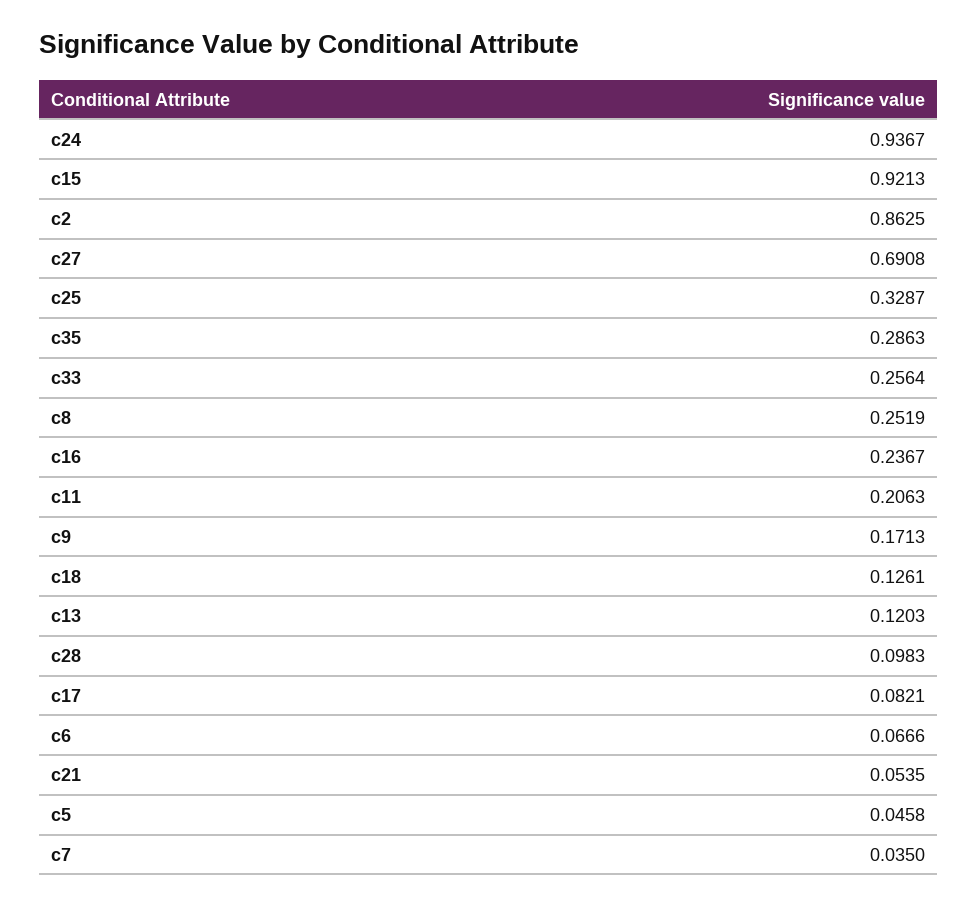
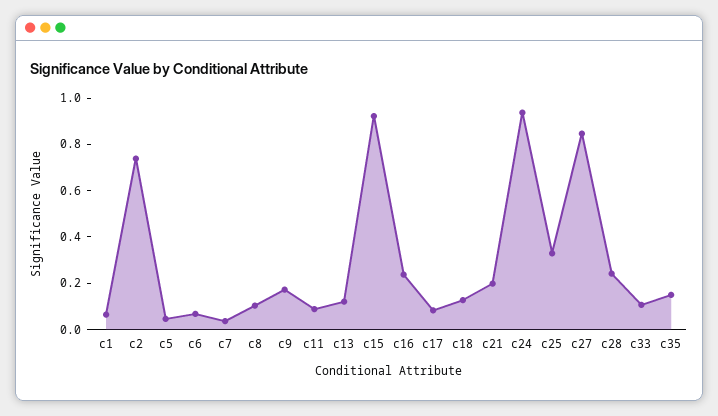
c2: 0.8625 -> 0.75
c27: 0.6908 -> 0.85
c35: 0.2863 -> 0.15
c33: 0.2564 -> 0.1
c8: 0.2519 -> 0.1
c11: 0.2063 -> 0.1
c28: 0.0983 -> 0.25
c21: 0.0535 -> 0.2
c1: none -> 0.05

